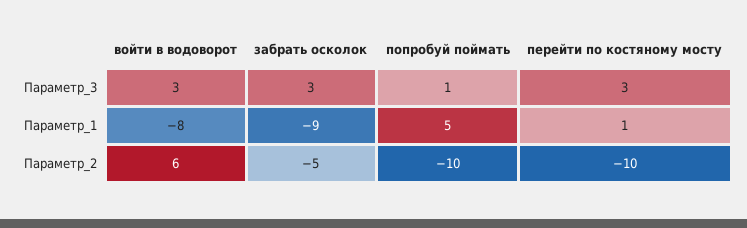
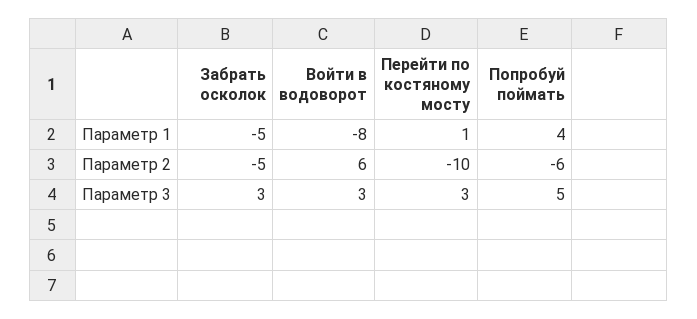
попробуй поймать, Параметр_3: 1 -> 5
забрать осколок, Параметр_1: -9 -> -5
попробуй поймать, Параметр_1: 5 -> 4
попробуй поймать, Параметр_2: -10 -> -6

